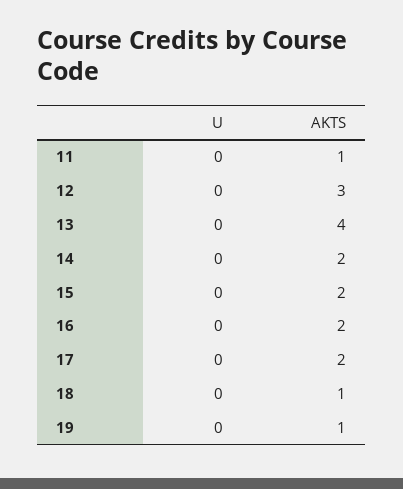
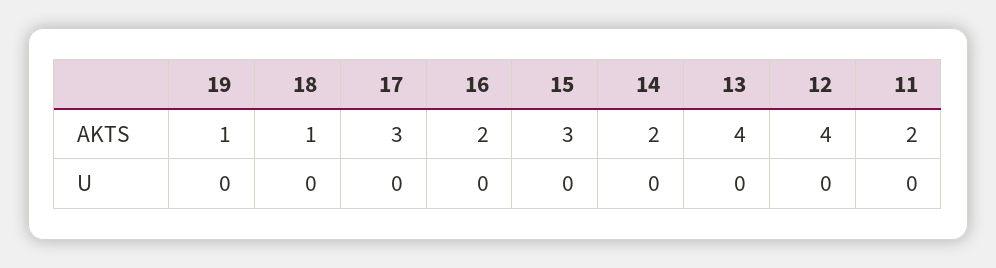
AKTS, 11: 1 -> 2
AKTS, 12: 3 -> 4
AKTS, 15: 2 -> 3
AKTS, 17: 2 -> 3

